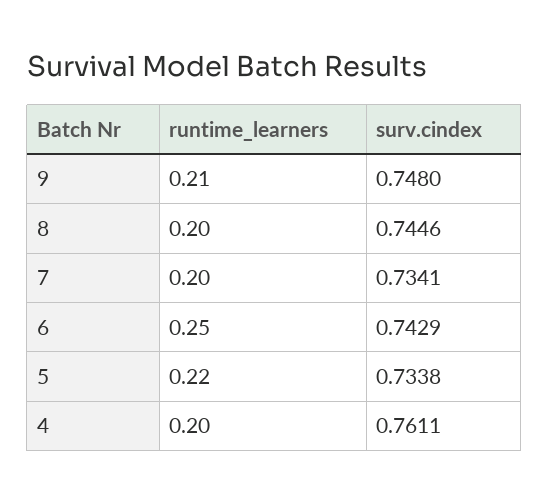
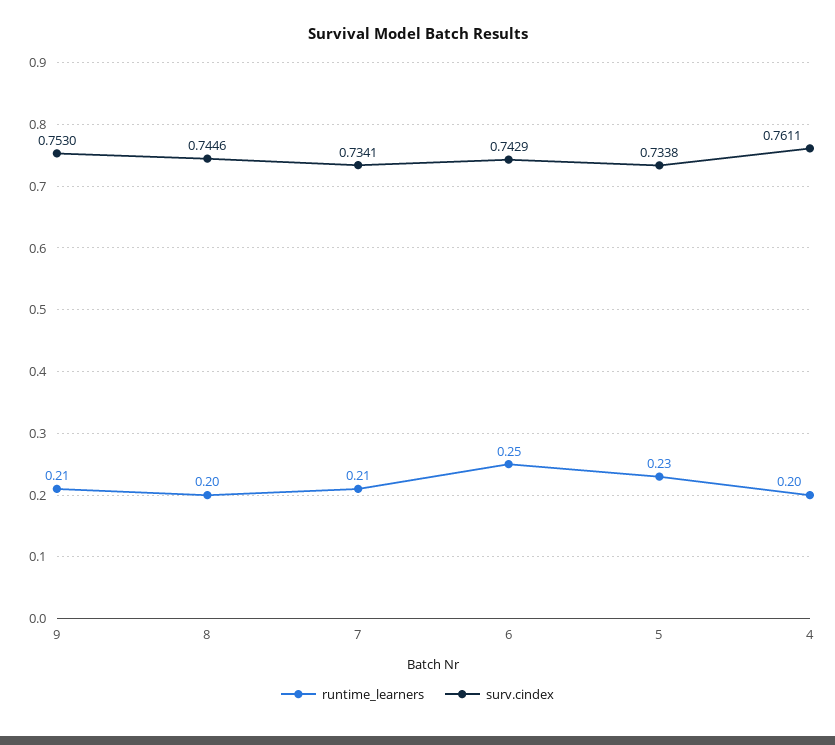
surv.cindex, 9: 0.748 -> 0.753
runtime_learners, 7: 0.2 -> 0.21
runtime_learners, 5: 0.22 -> 0.23

